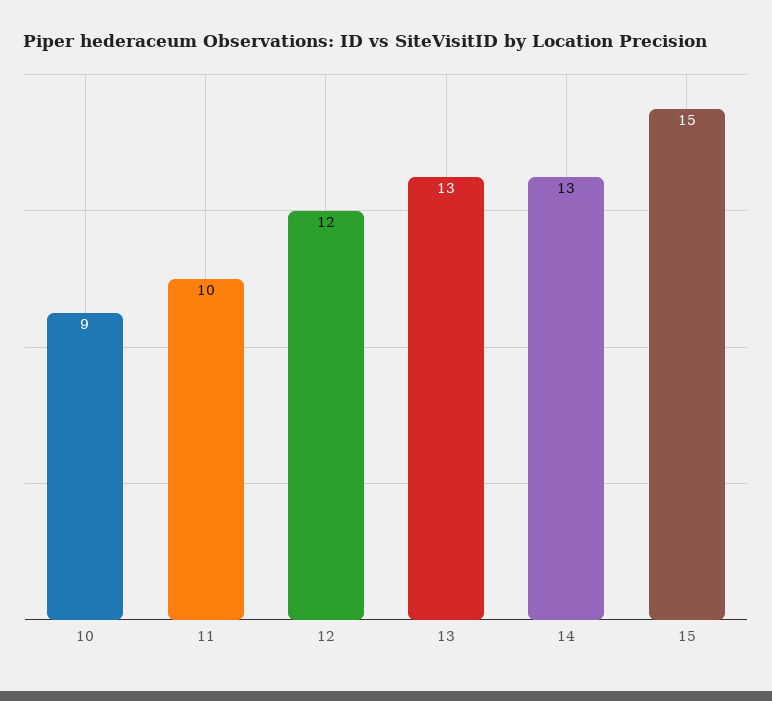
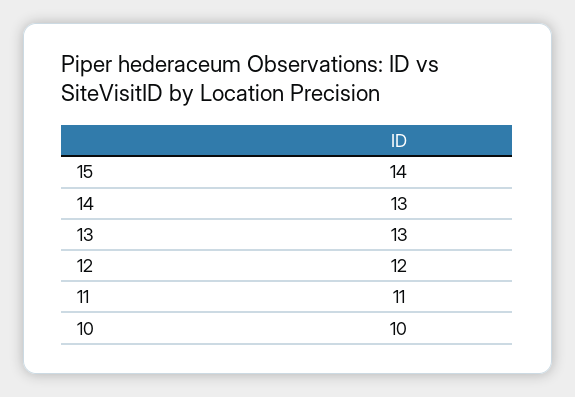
10: 9 -> 10
11: 10 -> 11
15: 15 -> 14

